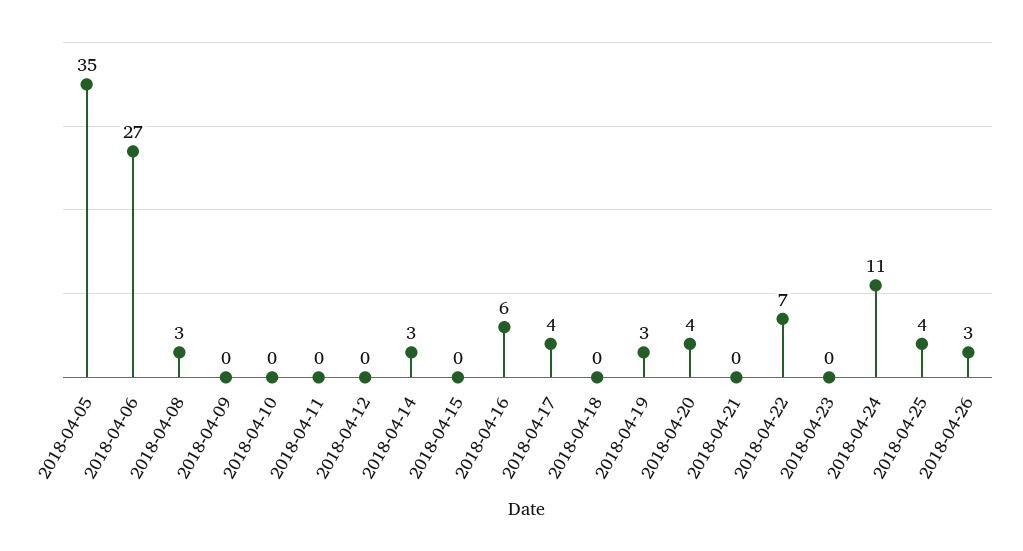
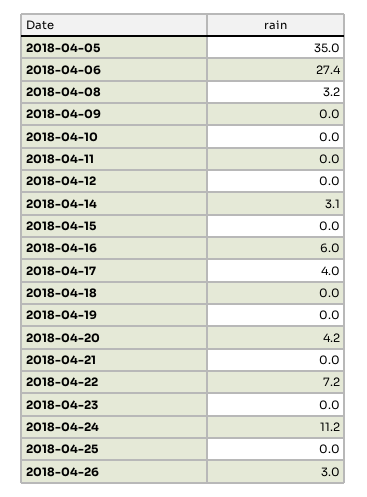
2018-04-19: 3 -> 0
2018-04-25: 4 -> 0

